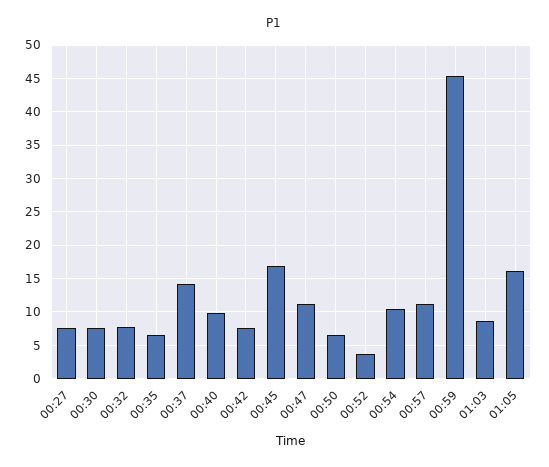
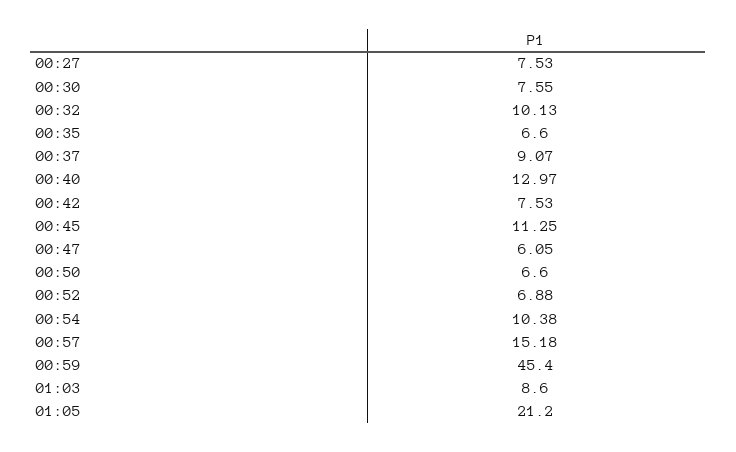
00:32: 8 -> 10.13
00:37: 14 -> 9.07
00:40: 10 -> 12.97
00:45: 17 -> 11.25
00:47: 11 -> 6.05
00:52: 4 -> 6.88
00:57: 11 -> 15.18
01:05: 16 -> 21.2

